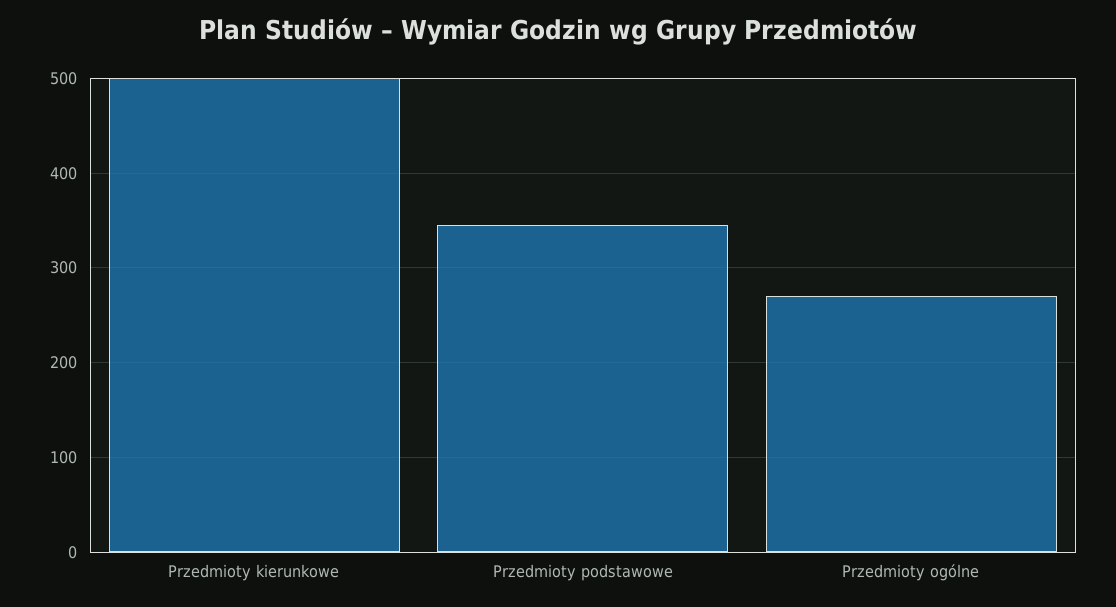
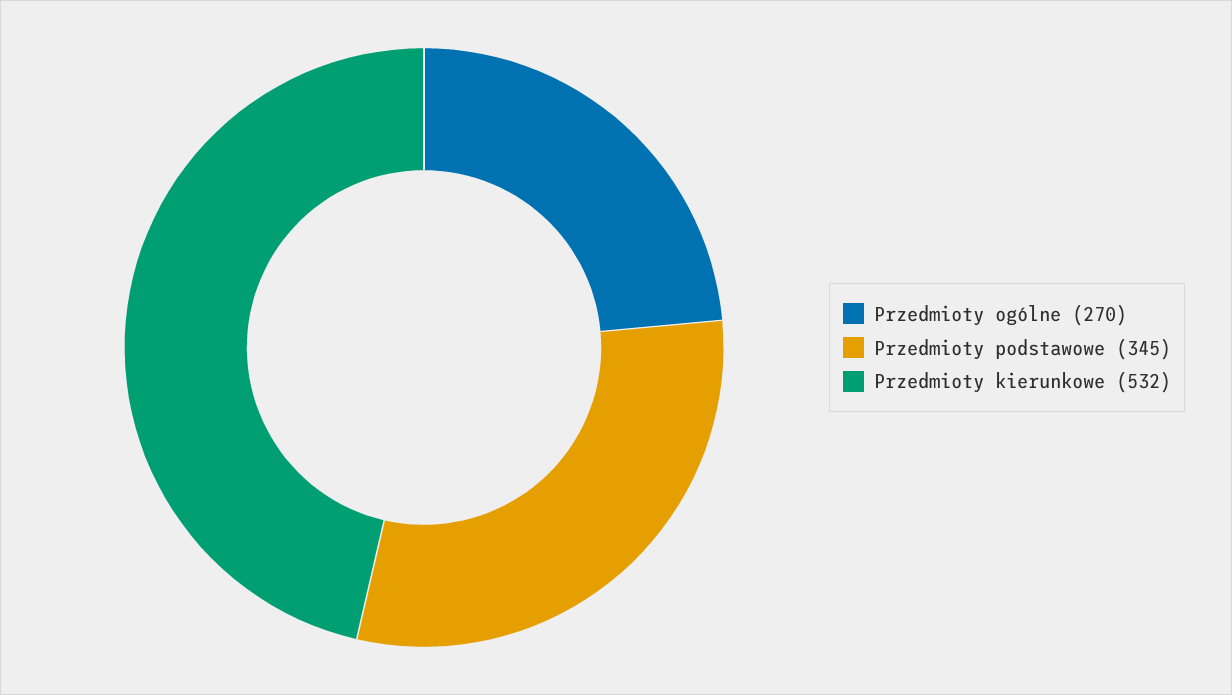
Przedmioty kierunkowe: 500 -> 532

